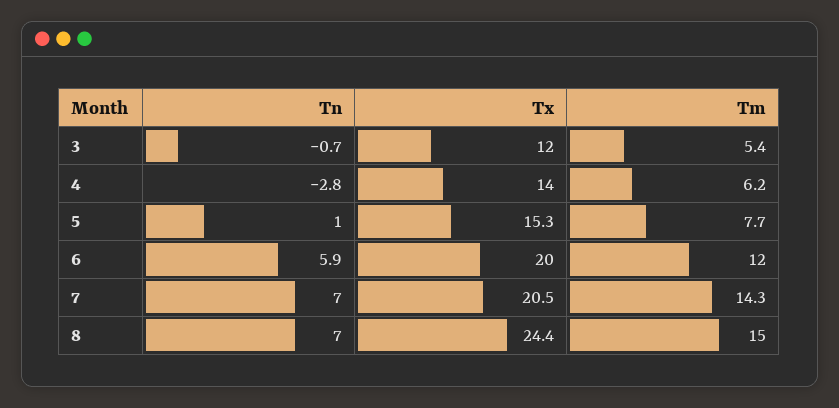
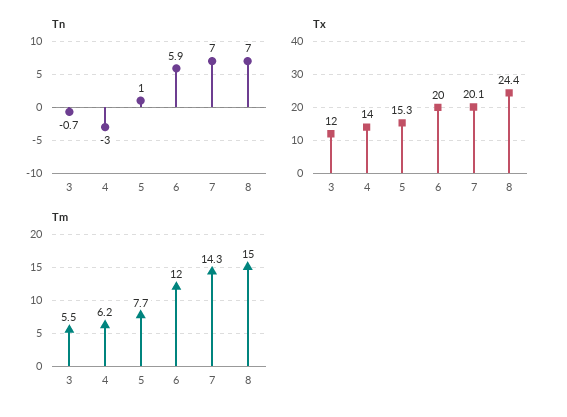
Tm, 3: 5.4 -> 5.5
Tn, 4: -2.8 -> -3
Tx, 7: 20.5 -> 20.1

